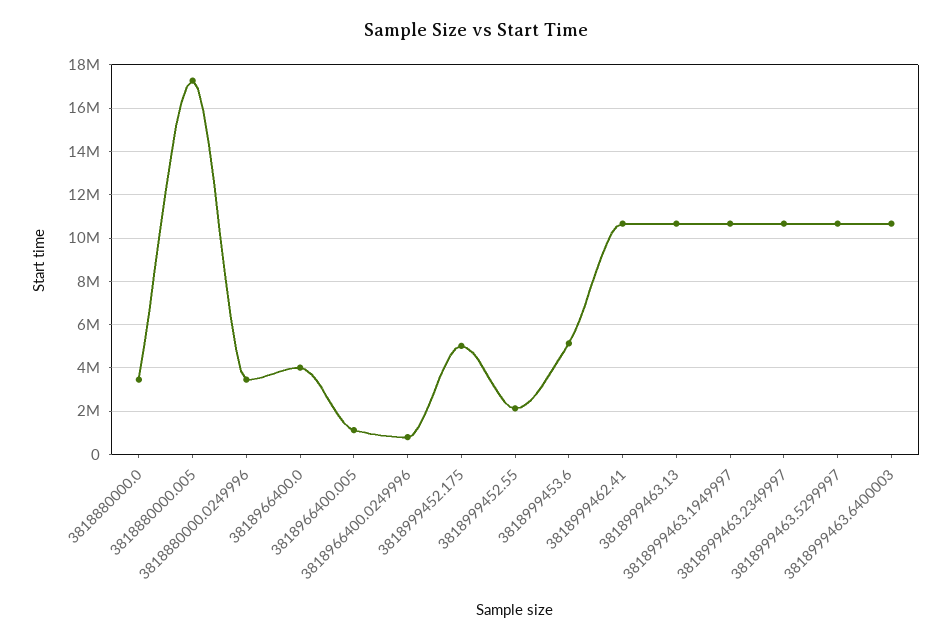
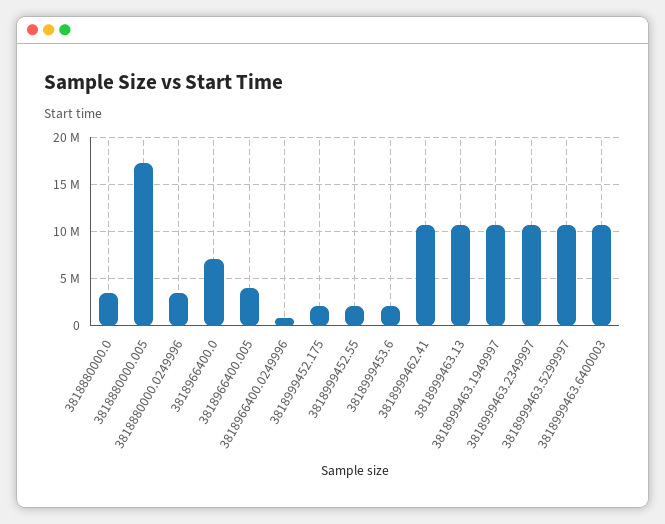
3818966400.0: 4000000 -> 7000000
3818966400.005: 1000000 -> 4000000
3818999452.175: 5000000 -> 2000000
3818999453.6: 5000000 -> 2000000

